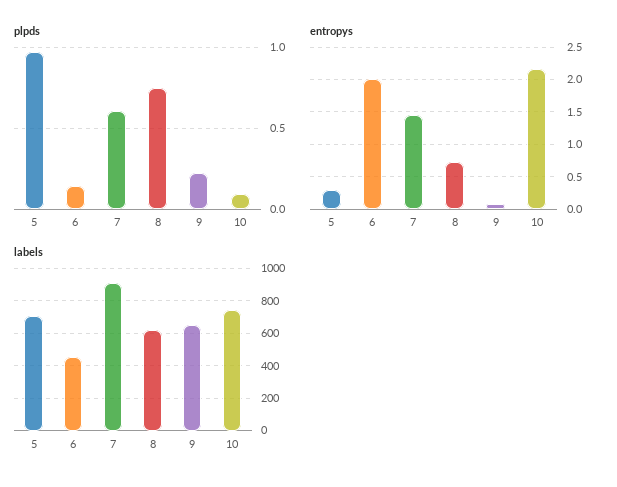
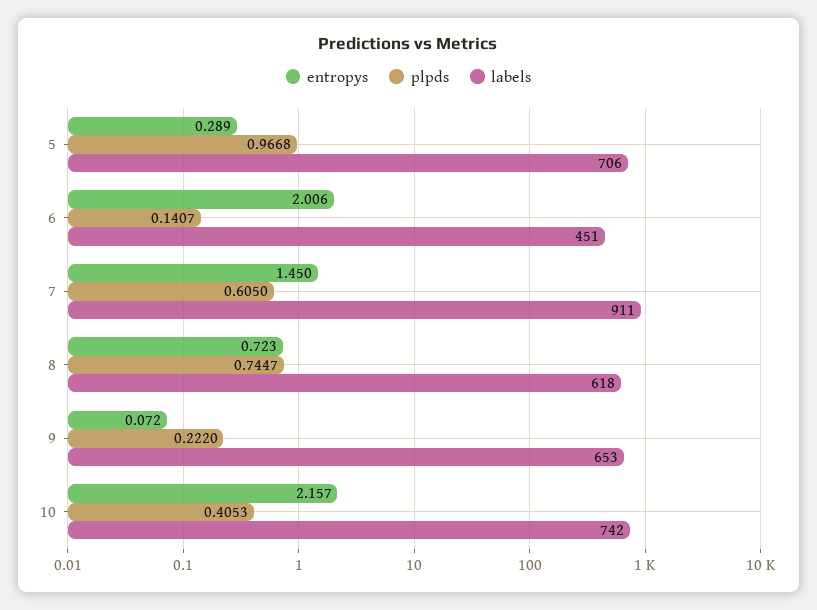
plpds, 10: 0.1 -> 0.4053

